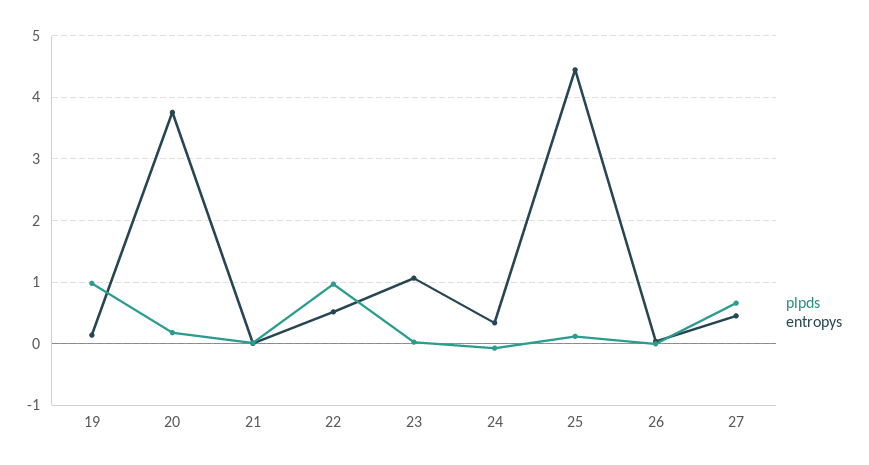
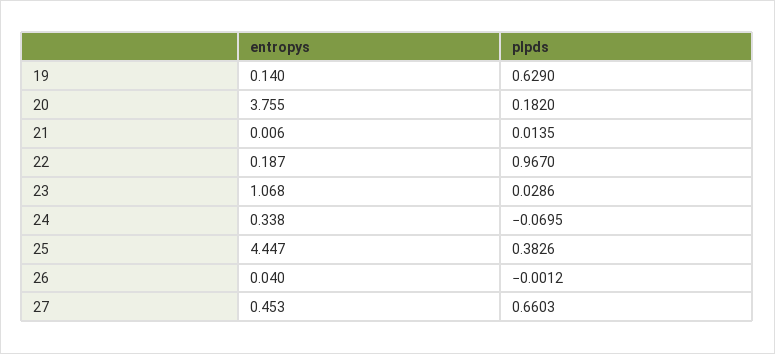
plpds, 19: 1 -> 0.629
entropys, 22: 0.5 -> 0.187
plpds, 25: 0.1 -> 0.3826

